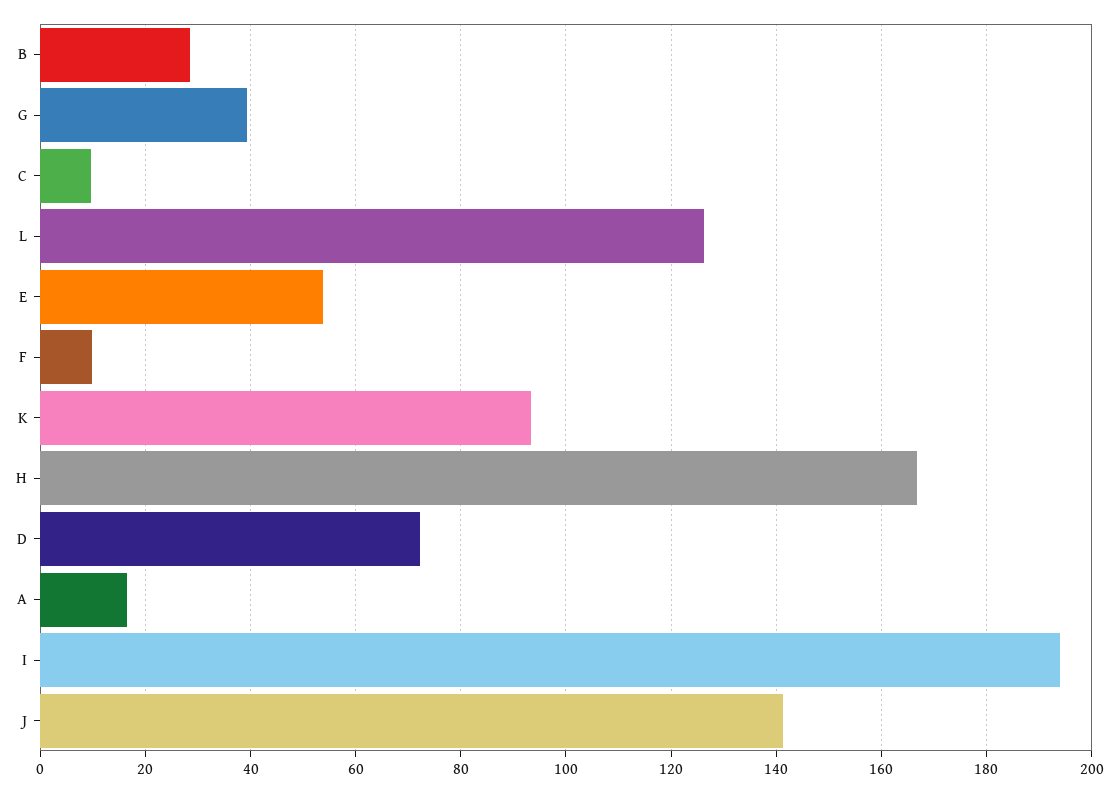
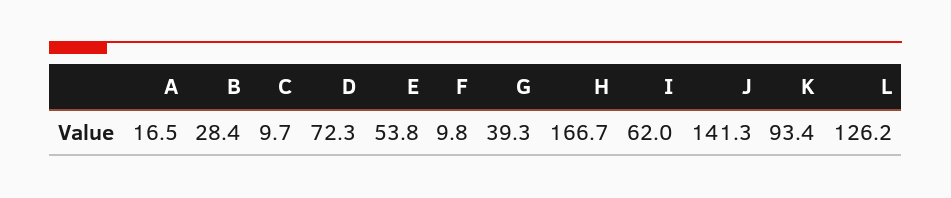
I: 194 -> 62

